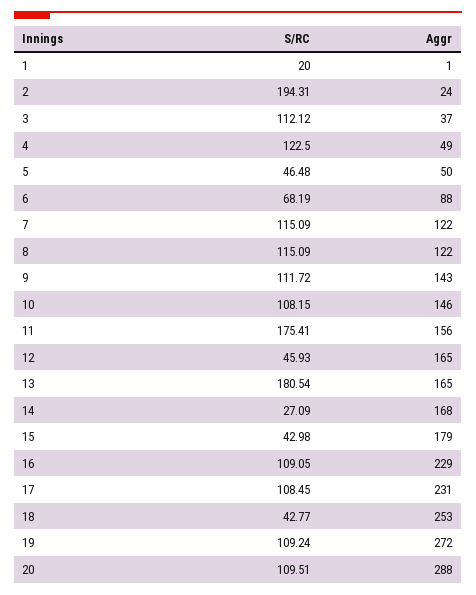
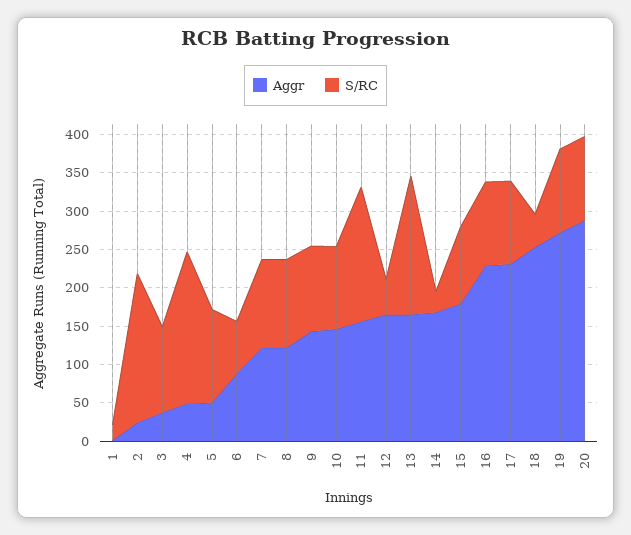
S/RC, 4: 122.5 -> 200
S/RC, 5: 46.48 -> 125
S/RC, 15: 42.98 -> 100

